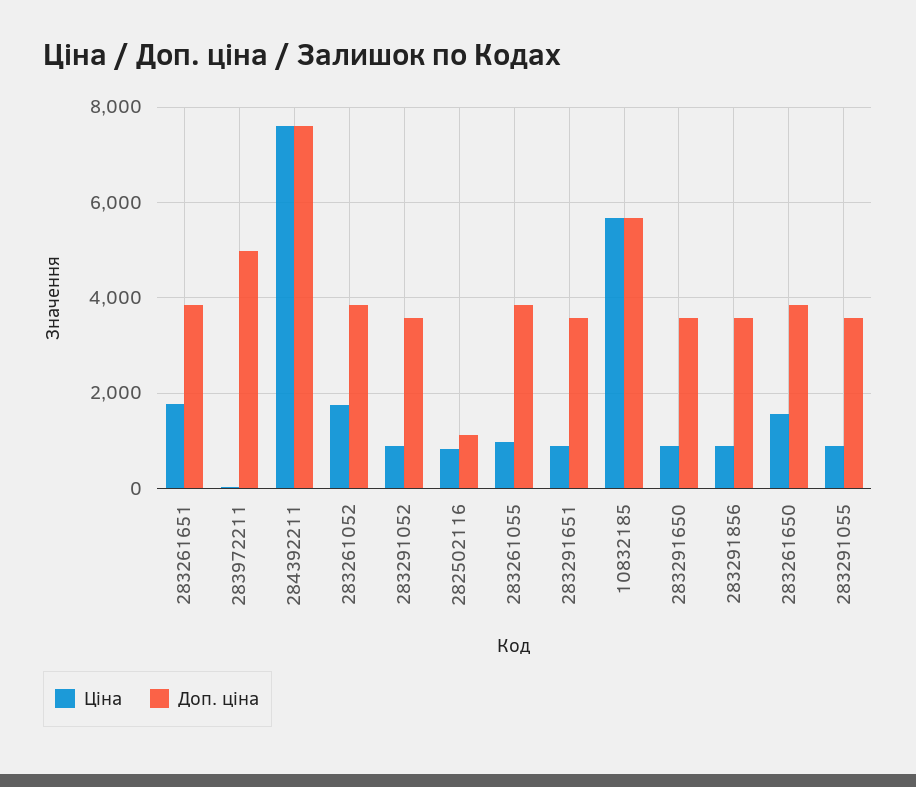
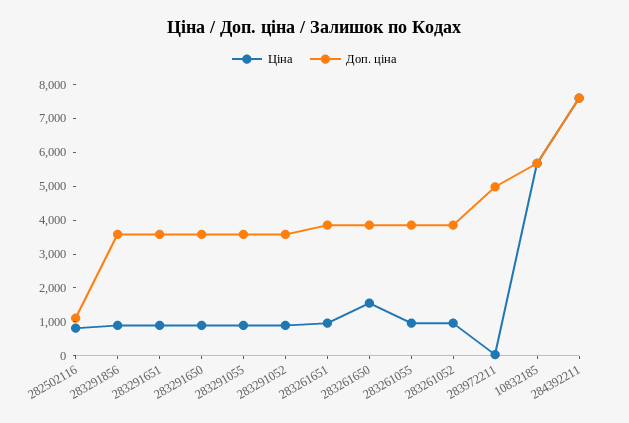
Ціна, 283261651: 1800 -> 1000
Ціна, 283261052: 1800 -> 1000

